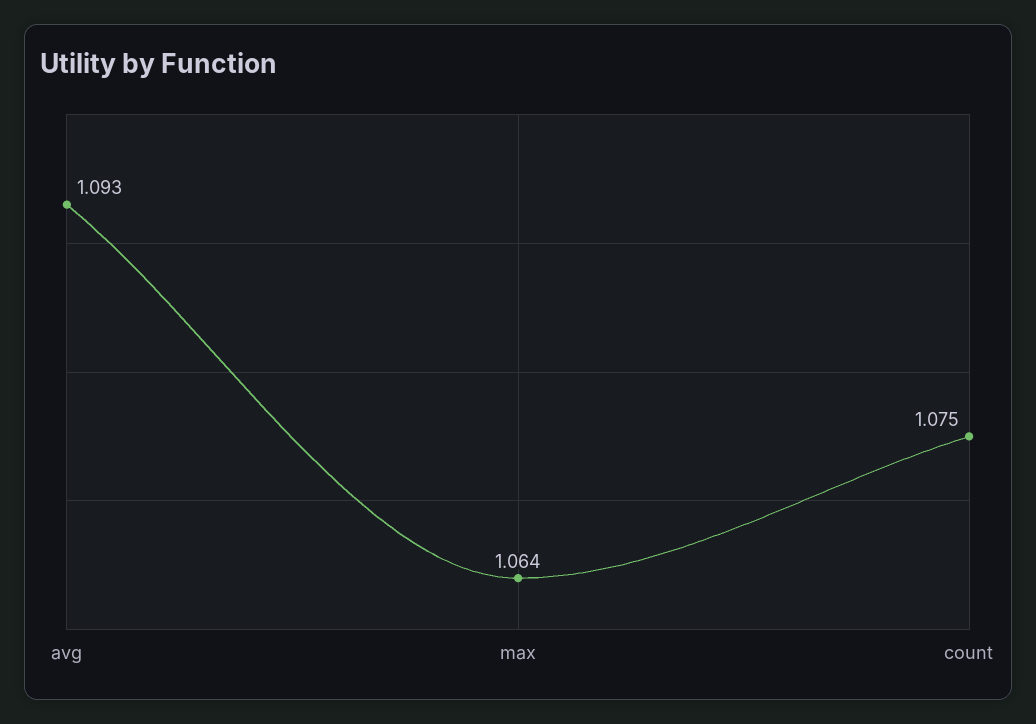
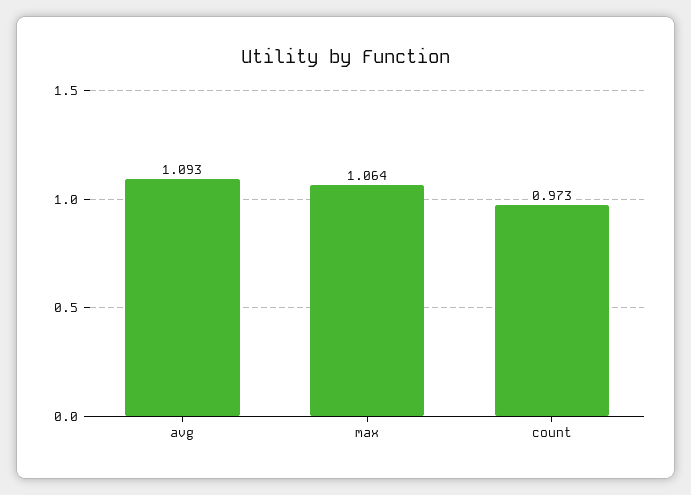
count: 1.075 -> 0.973

